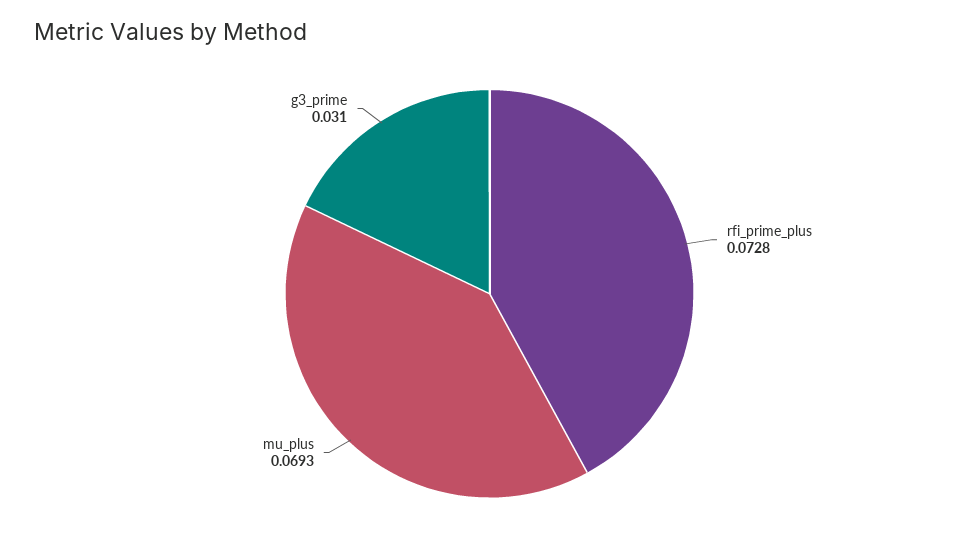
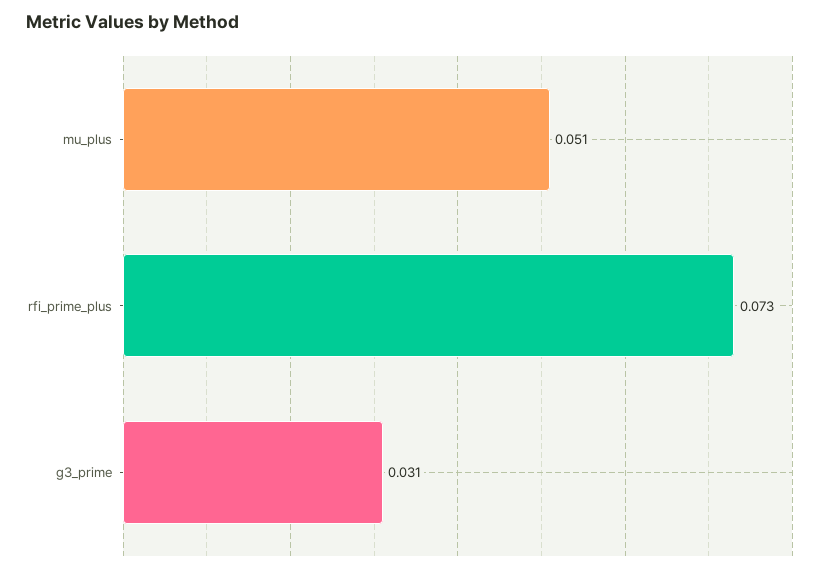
mu_plus: 0.0693 -> 0.051

